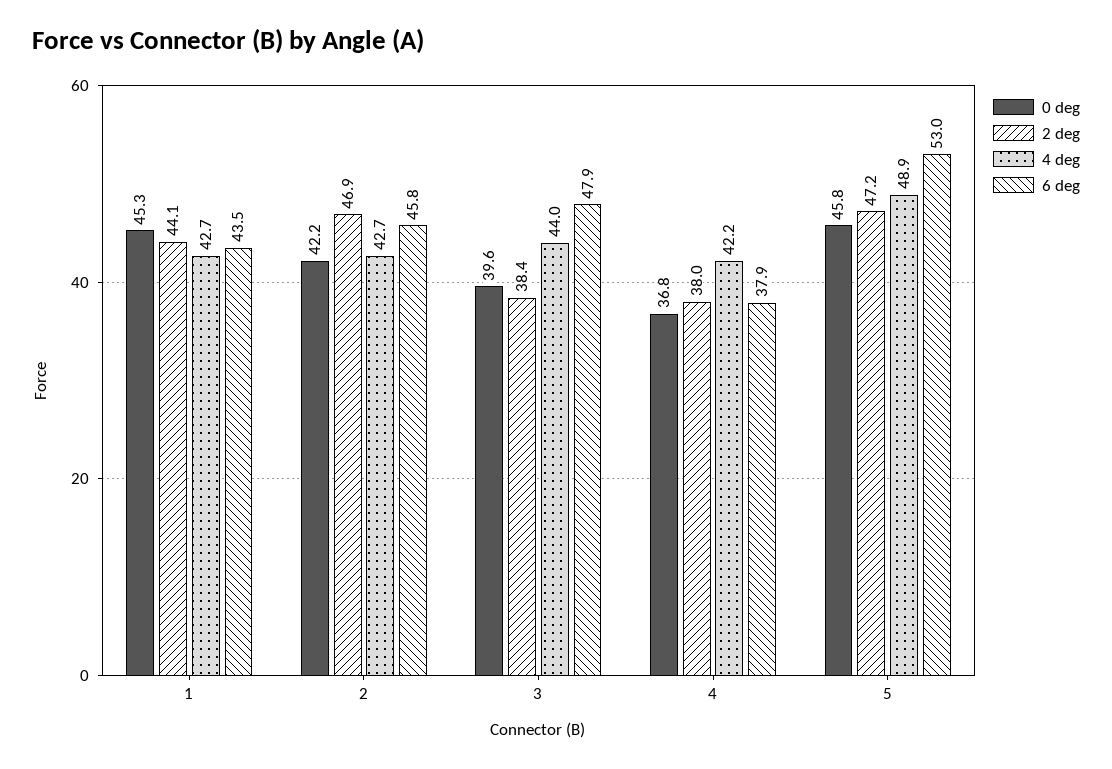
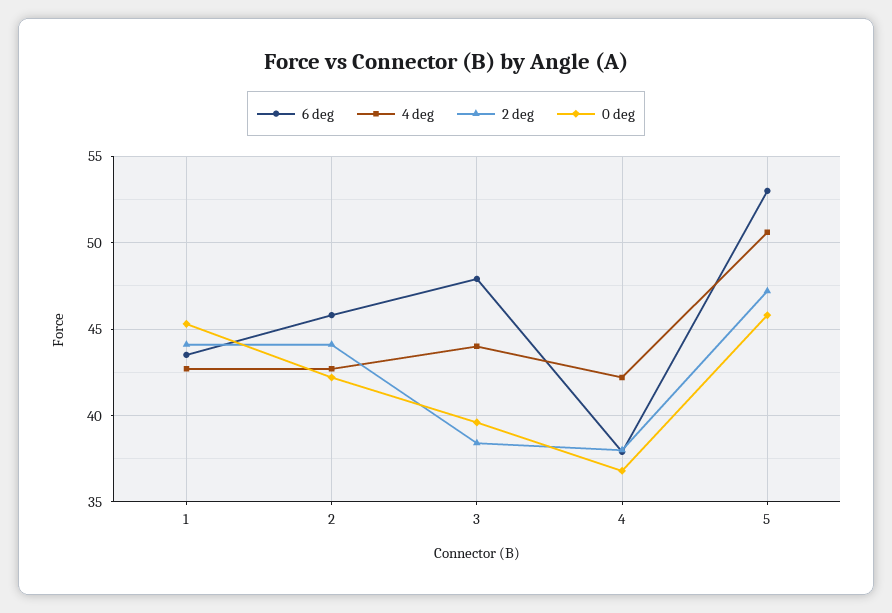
2 deg, 2: 46.9 -> 44
4 deg, 5: 48.9 -> 50.5

